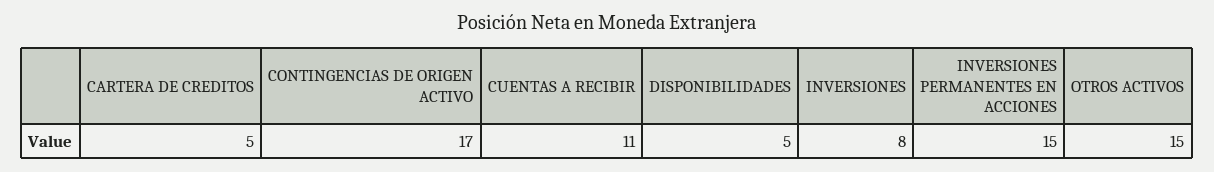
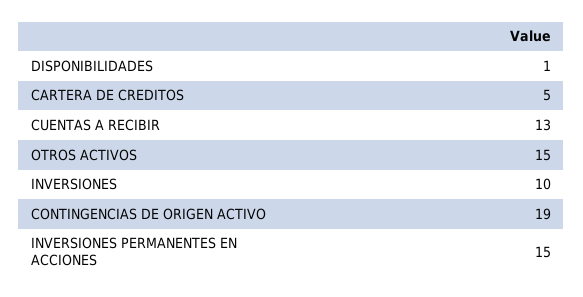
CONTINGENCIAS DE ORIGEN ACTIVO: 17 -> 19
CUENTAS A RECIBIR: 11 -> 13
DISPONIBILIDADES: 5 -> 1
INVERSIONES: 8 -> 10

